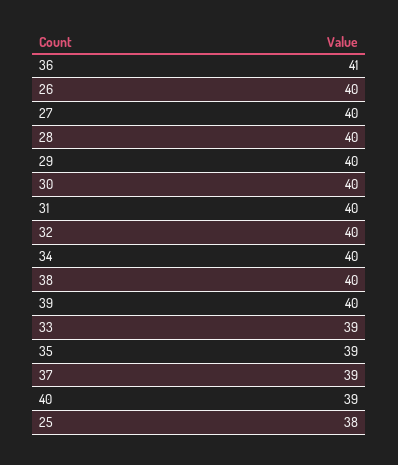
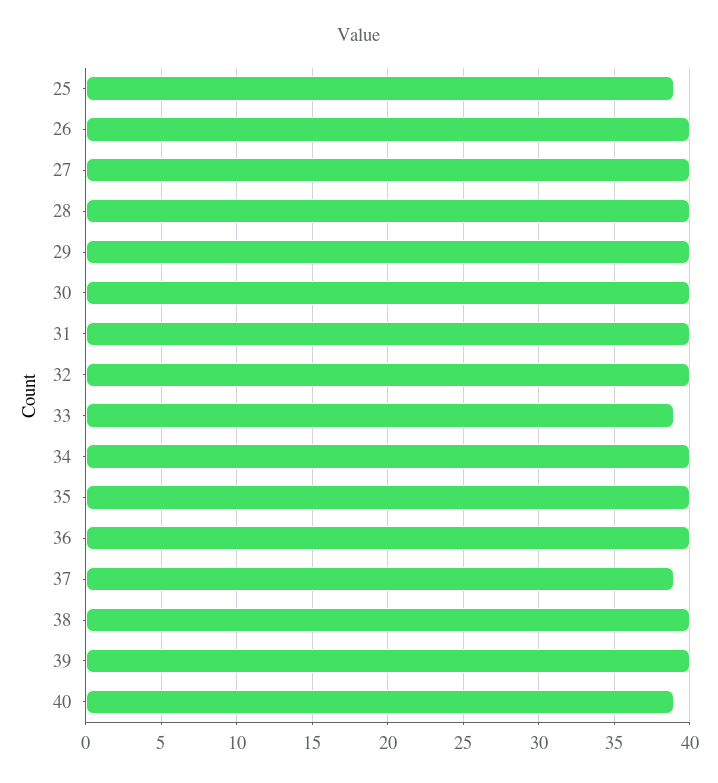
36: 41 -> 40
35: 39 -> 40
25: 38 -> 39

